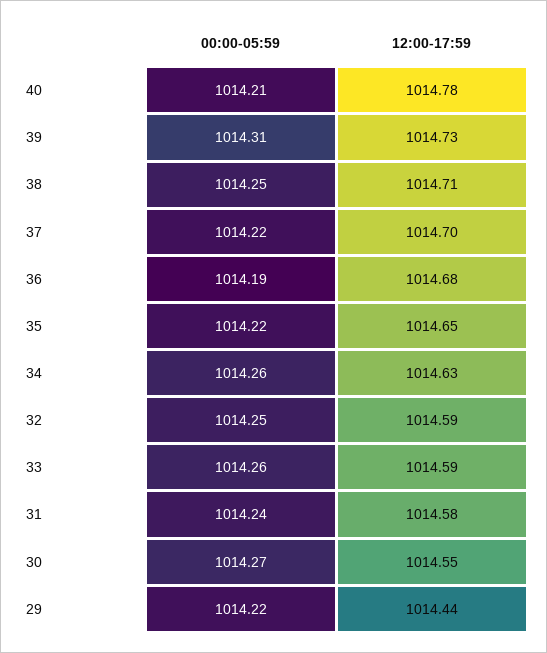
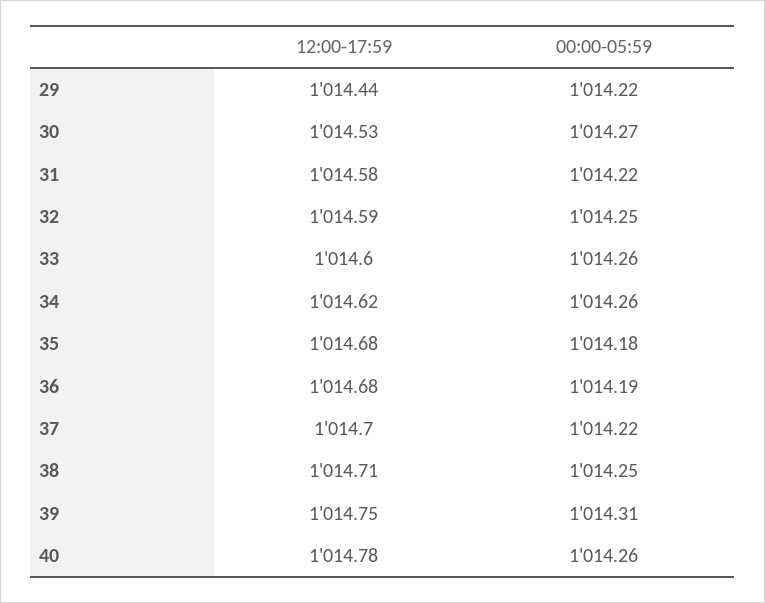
00:00-05:59, 40: 1014.21 -> 1014.26
12:00-17:59, 39: 1014.73 -> 1014.75
00:00-05:59, 35: 1014.22 -> 1014.18
12:00-17:59, 35: 1014.65 -> 1014.68
12:00-17:59, 34: 1014.63 -> 1014.62
12:00-17:59, 33: 1014.59 -> 1014.6
00:00-05:59, 31: 1014.24 -> 1014.22
12:00-17:59, 30: 1014.55 -> 1014.53

